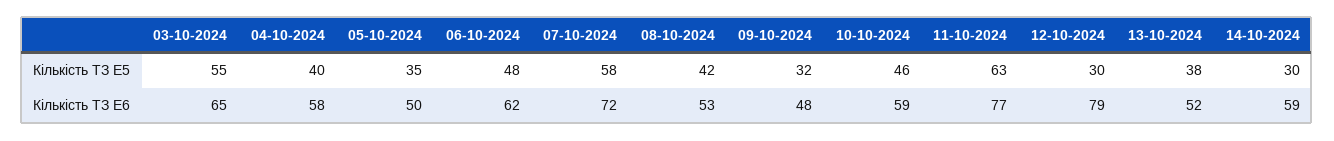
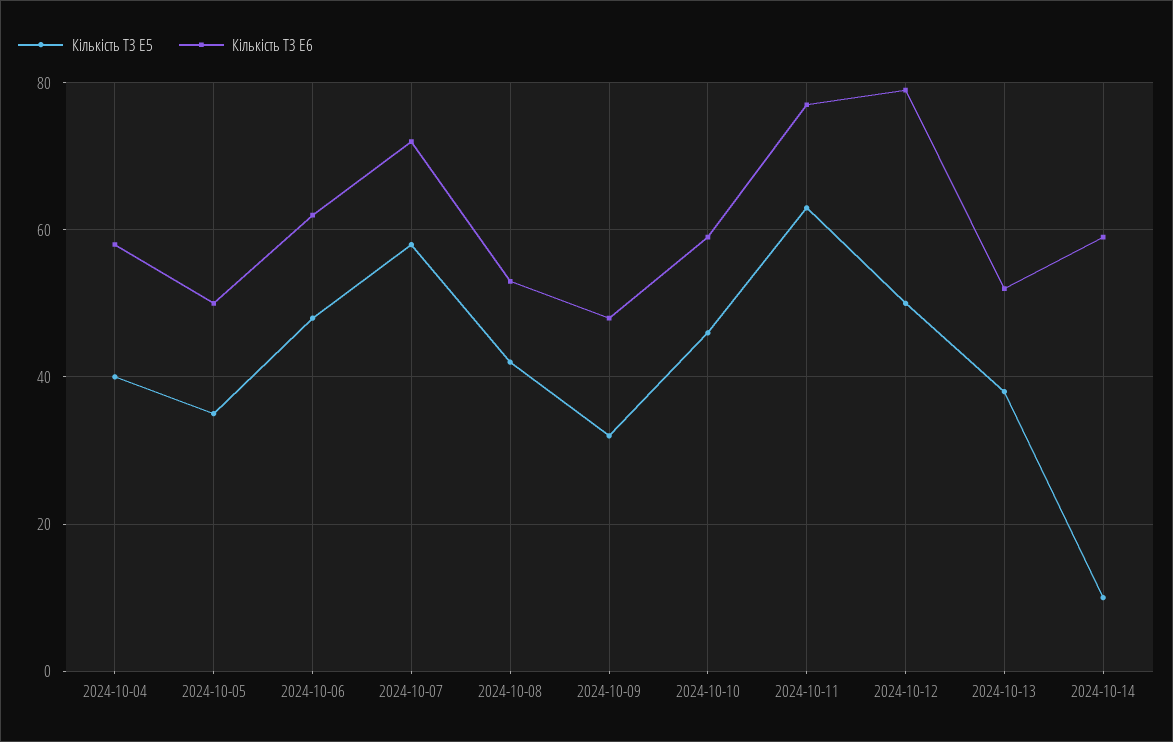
Кількість ТЗ E5, 03-10-2024: 55 -> none
Кількість ТЗ E5, 12-10-2024: 30 -> 50
Кількість ТЗ E5, 14-10-2024: 30 -> 10
Кількість ТЗ E6, 03-10-2024: 65 -> none

